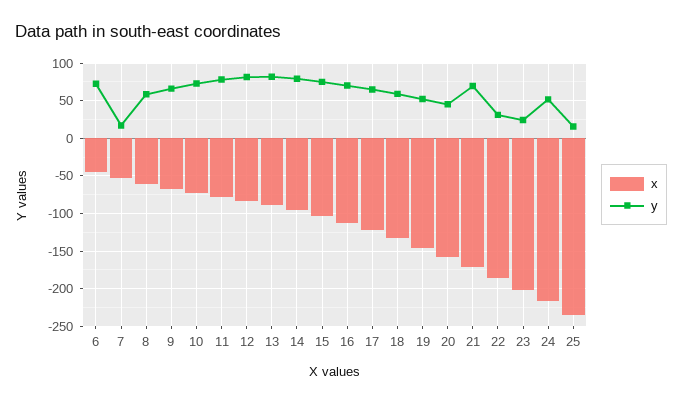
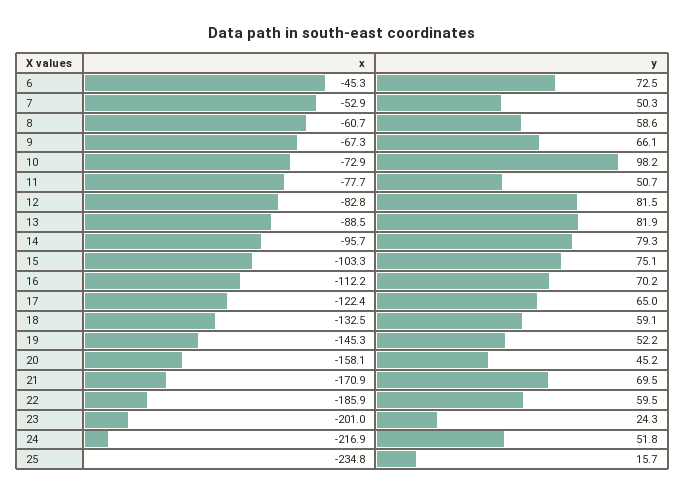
y, 7: 20 -> 50.3
y, 10: 70 -> 98.2
y, 11: 80 -> 50.7
y, 22: 30 -> 59.5

